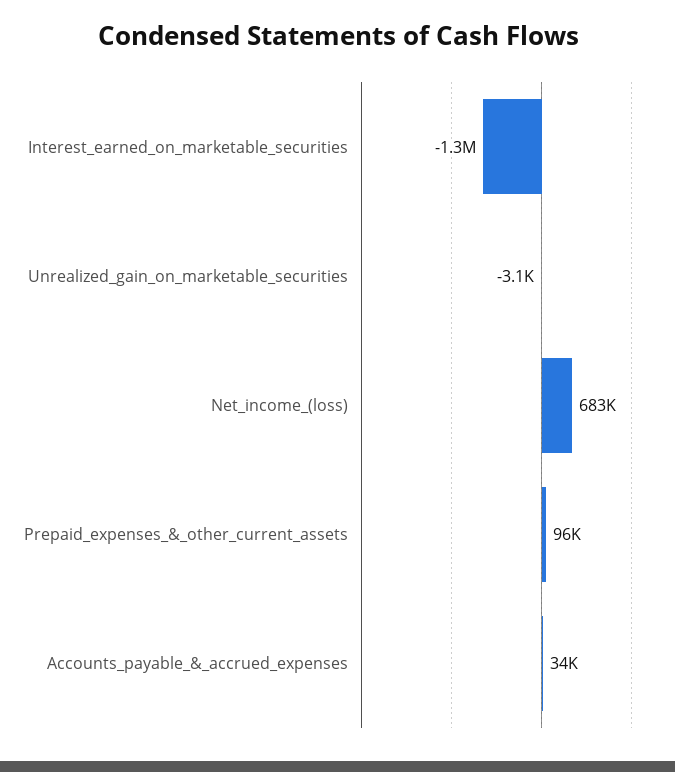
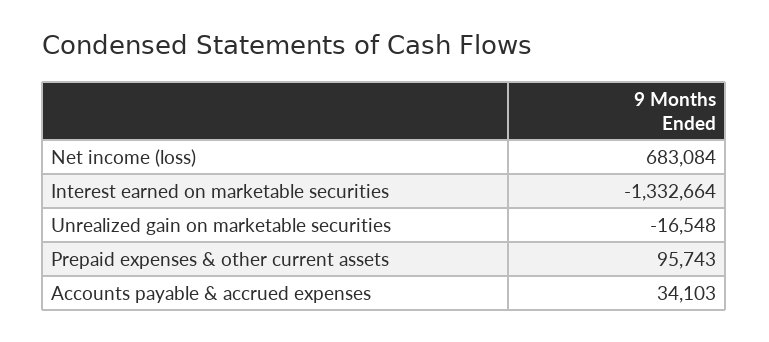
Unrealized_gain_on_marketable_securities: -3100 -> -16548

